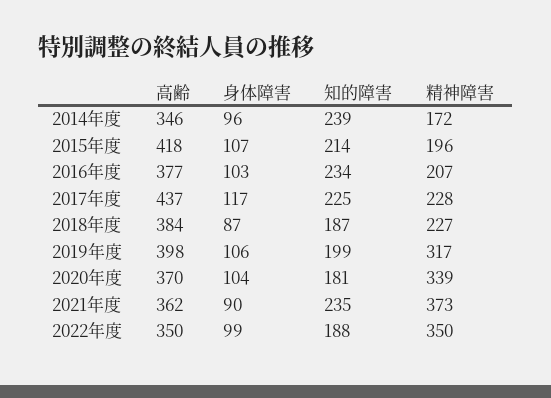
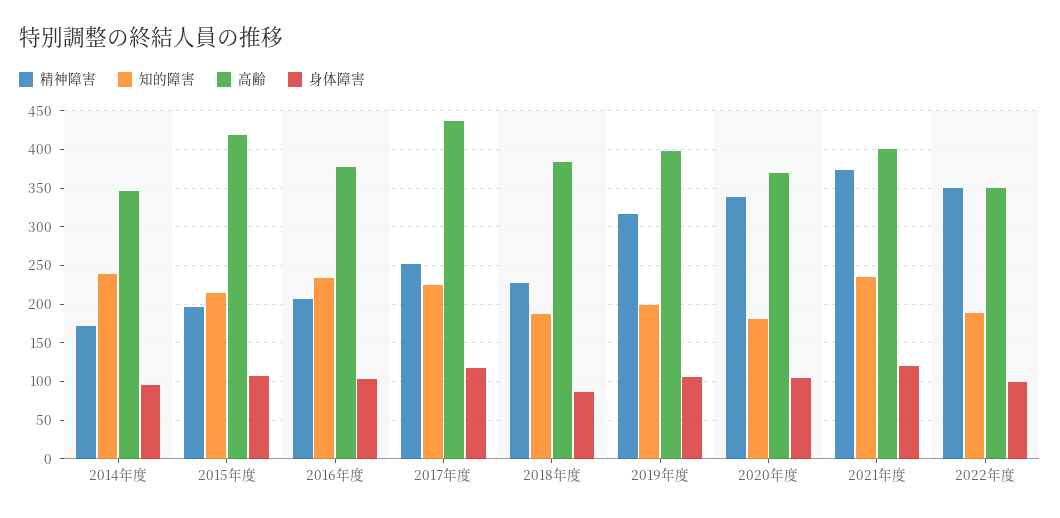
精神障害, 2017年度: 228 -> 250
高齢, 2021年度: 362 -> 400
身体障害, 2021年度: 90 -> 120

